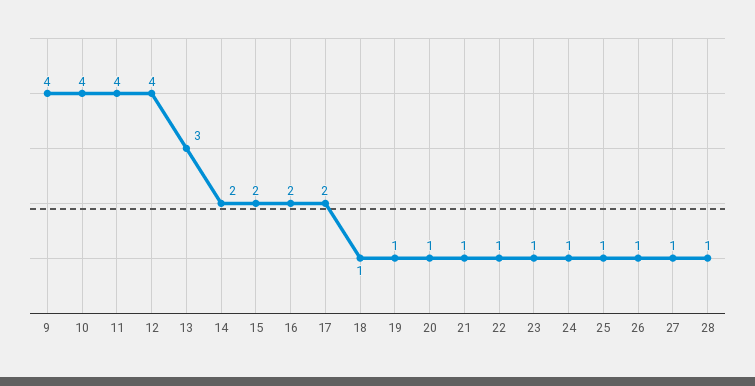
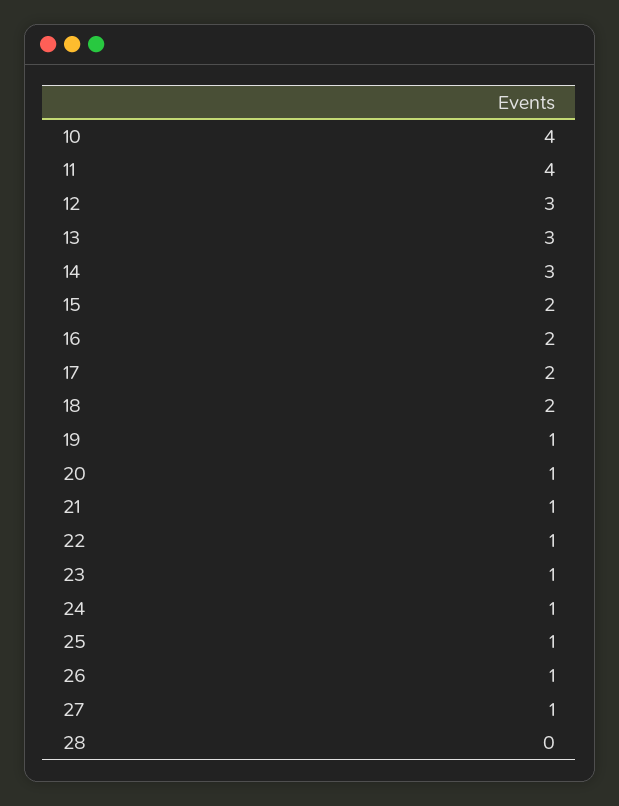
9: 4 -> none
12: 4 -> 3
14: 2 -> 3
18: 1 -> 2
28: 1 -> 0

